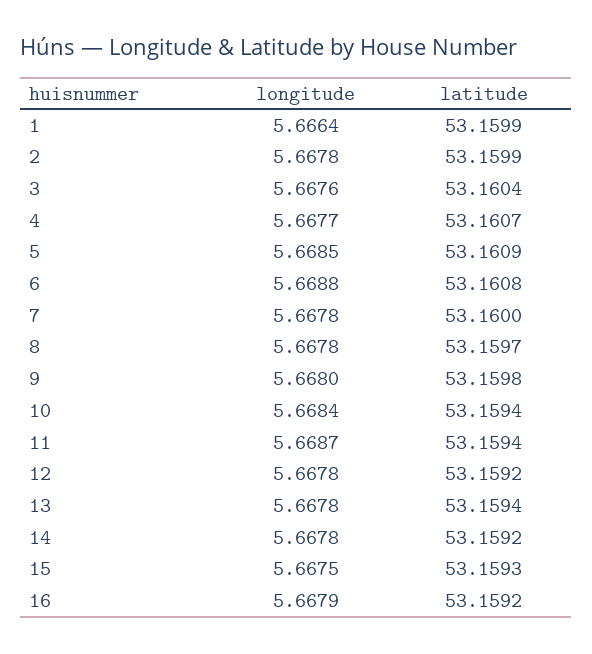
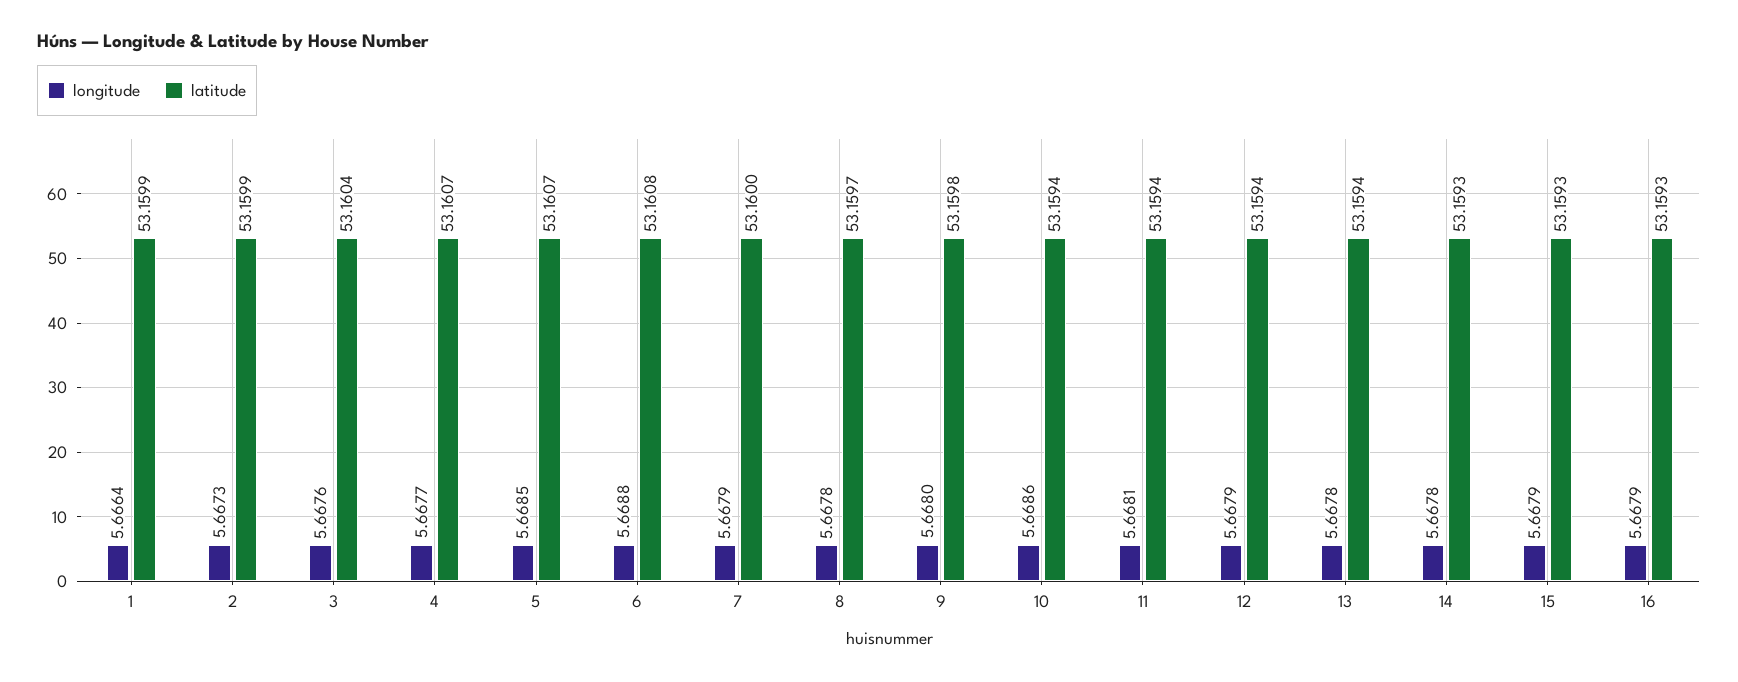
longitude, 2: 5.6678 -> 5.6673
latitude, 5: 53.1609 -> 53.1607
longitude, 7: 5.6678 -> 5.6679
longitude, 10: 5.6684 -> 5.6686
longitude, 11: 5.6687 -> 5.6681
longitude, 12: 5.6678 -> 5.6679
latitude, 12: 53.1592 -> 53.1594
latitude, 14: 53.1592 -> 53.1593
longitude, 15: 5.6675 -> 5.6679
latitude, 16: 53.1592 -> 53.1593

